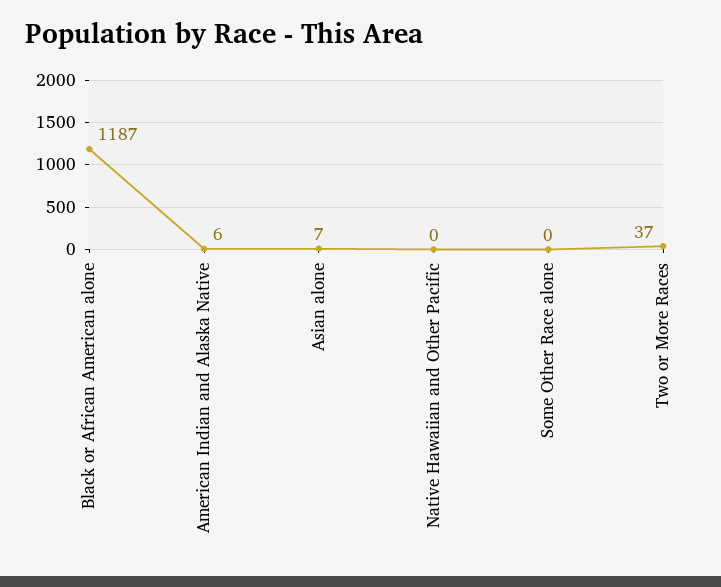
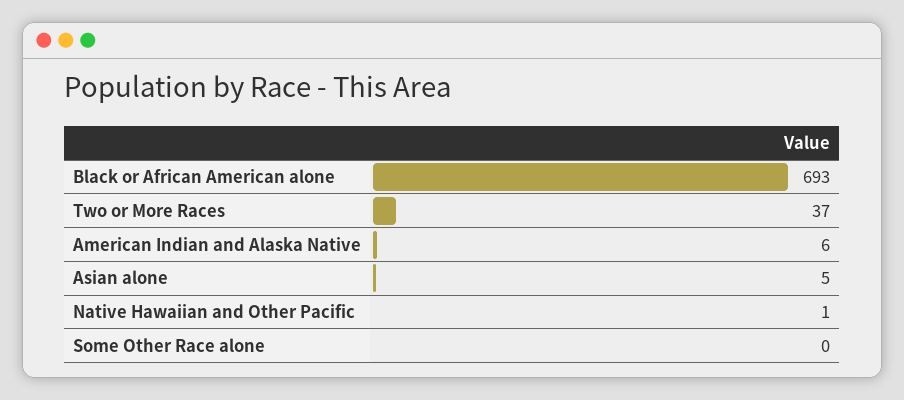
Black or African American alone: 1187 -> 693
Asian alone: 7 -> 5
Native Hawaiian and Other Pacific: 0 -> 1

